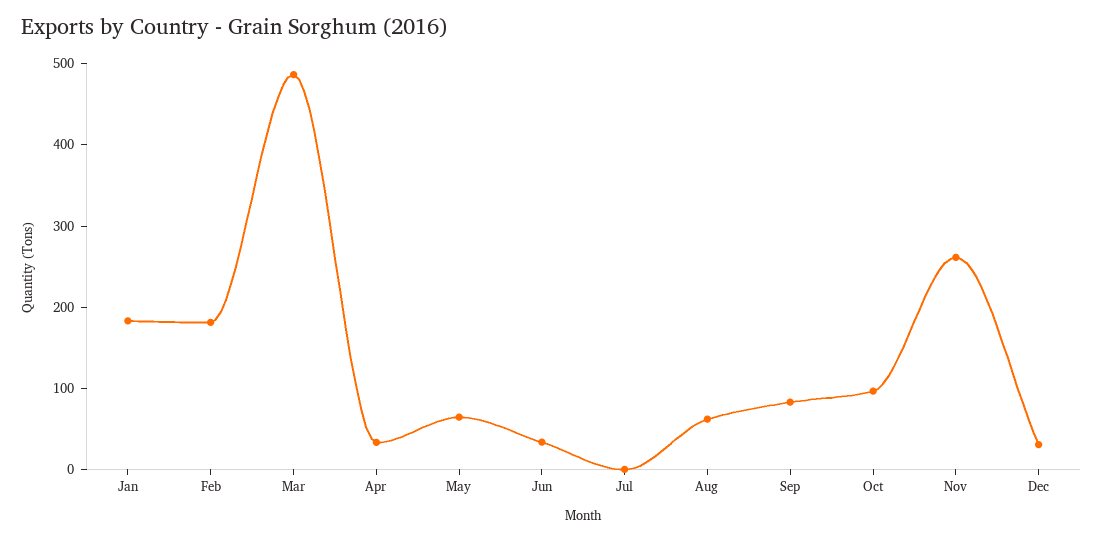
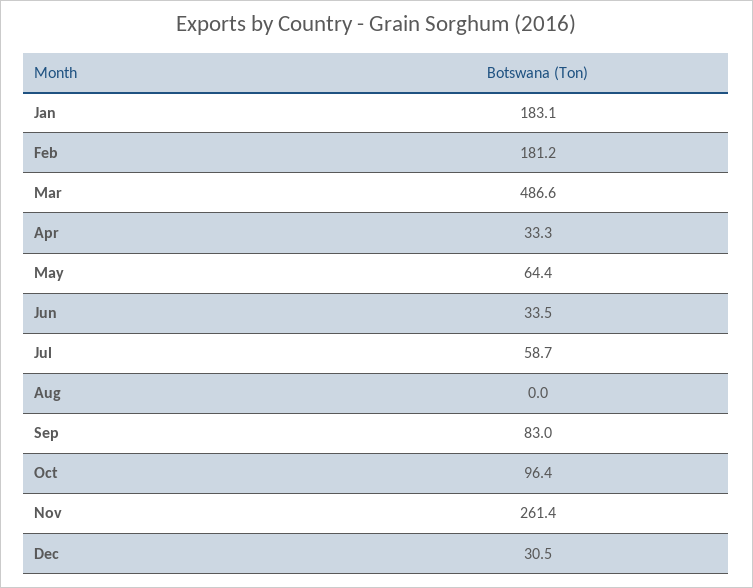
Jul: 0 -> 58.7
Aug: 60 -> 0

